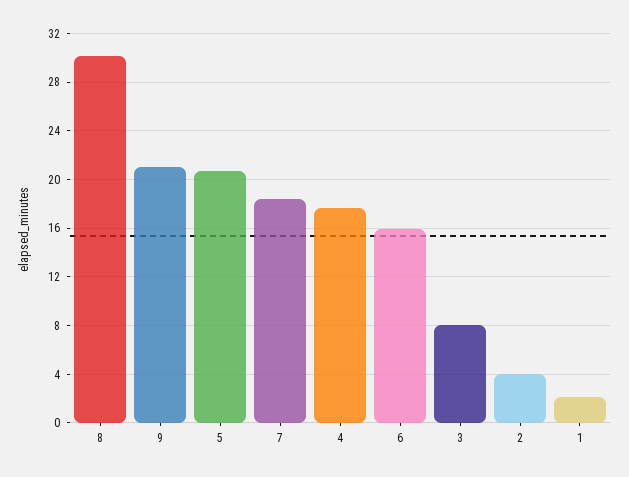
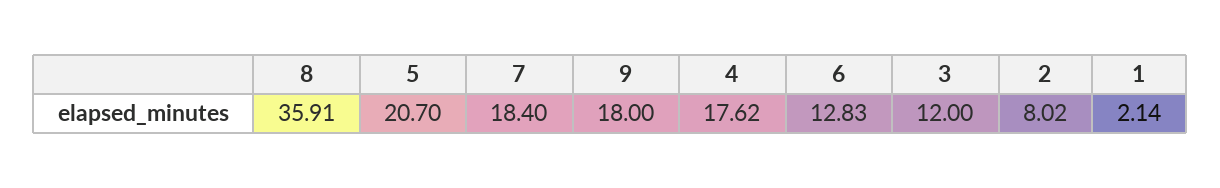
8: 30 -> 35.91
9: 21 -> 18
6: 16 -> 12.83
3: 8 -> 12
2: 4 -> 8.02

